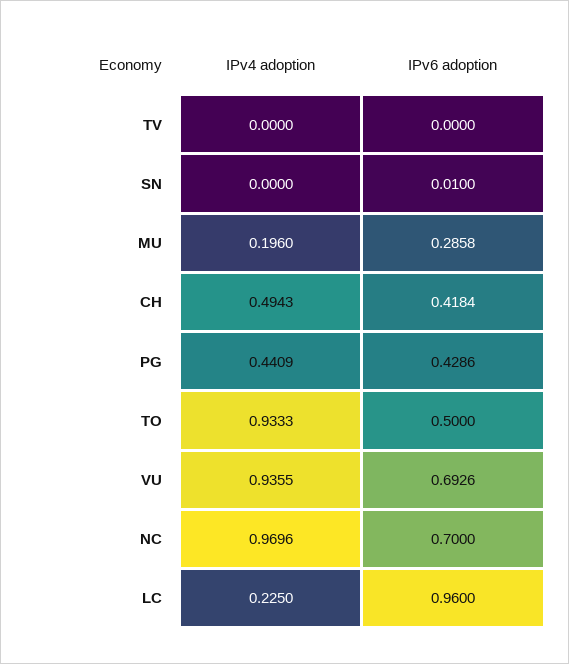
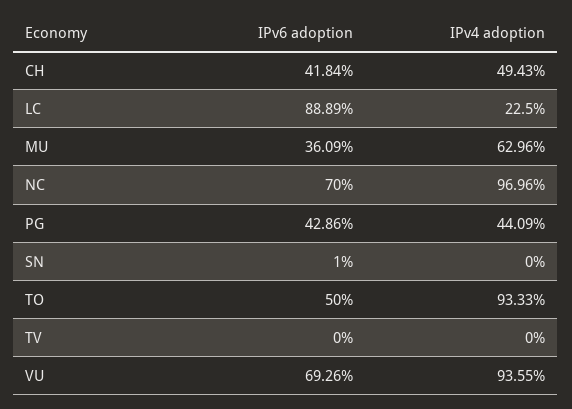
IPv4 adoption, MU: 0.196 -> 0.6296
IPv6 adoption, MU: 0.2858 -> 0.3609
IPv6 adoption, LC: 0.96 -> 0.8889

